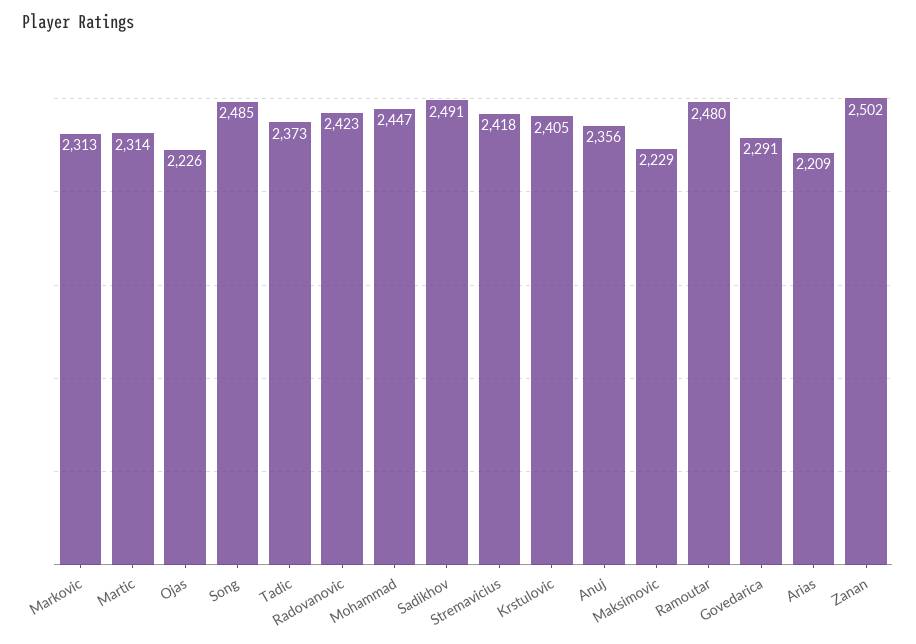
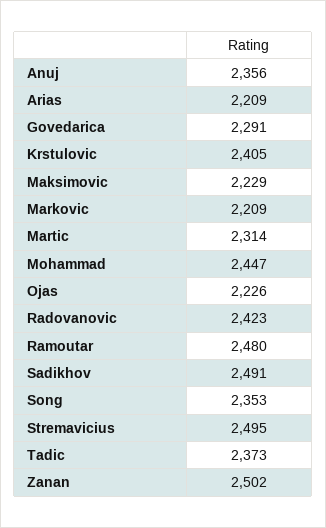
Markovic: 2313 -> 2209
Song: 2485 -> 2353
Stremavicius: 2418 -> 2495

